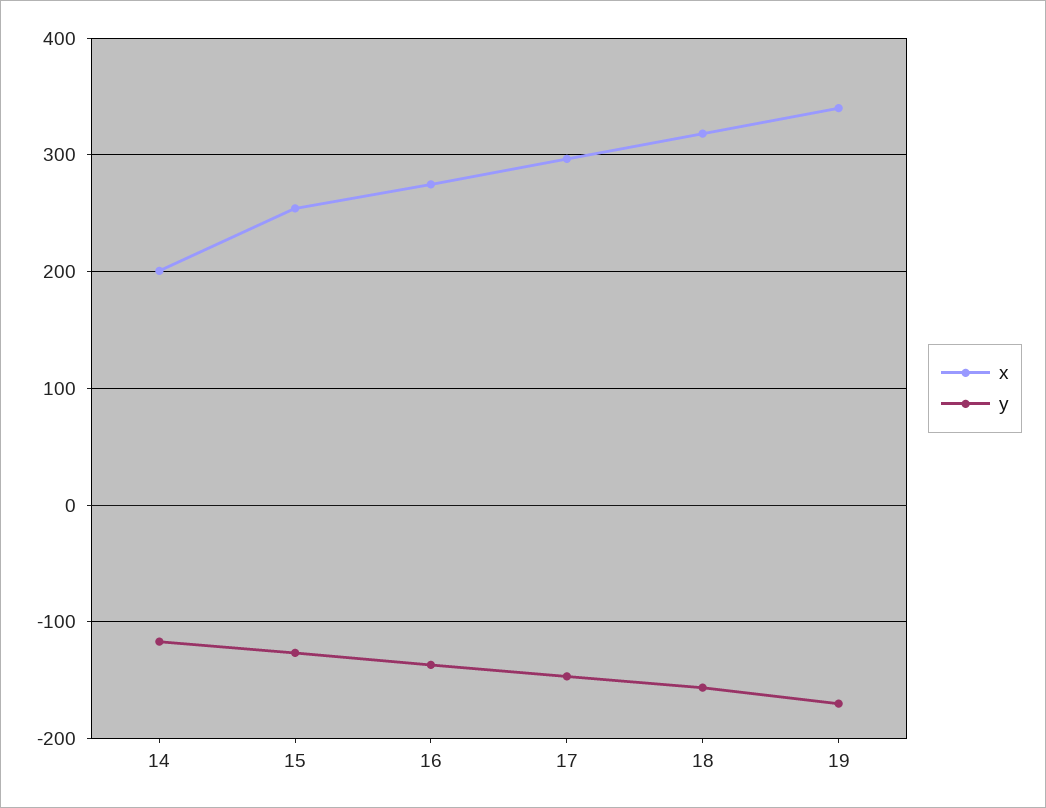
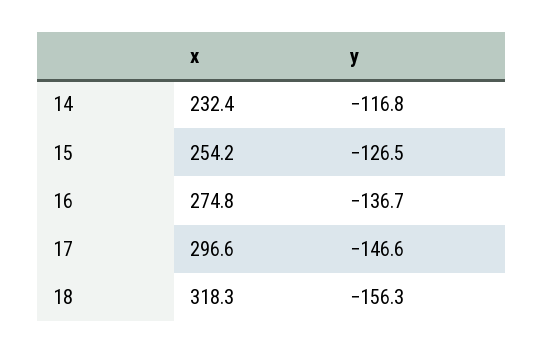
x, 14: 200 -> 232.4
x, 19: 340 -> none
y, 19: -170 -> none

